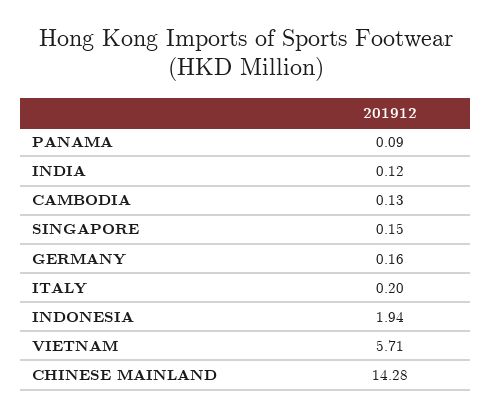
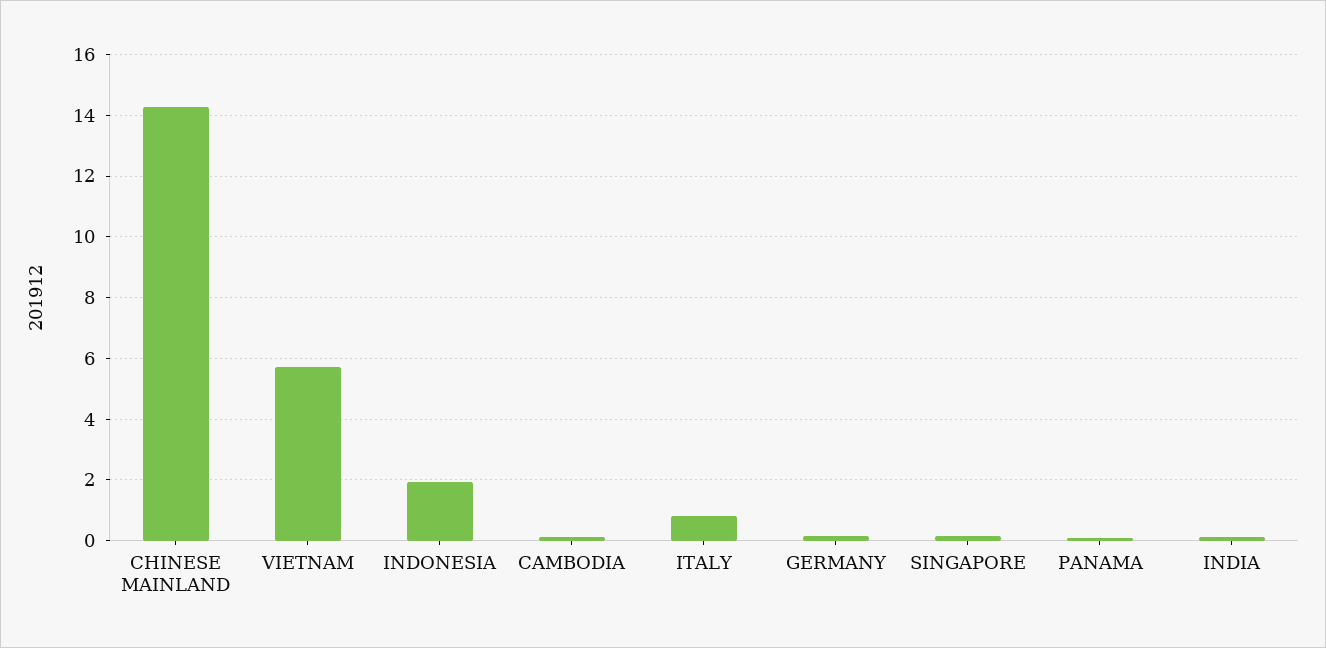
ITALY: 0.2 -> 0.8

